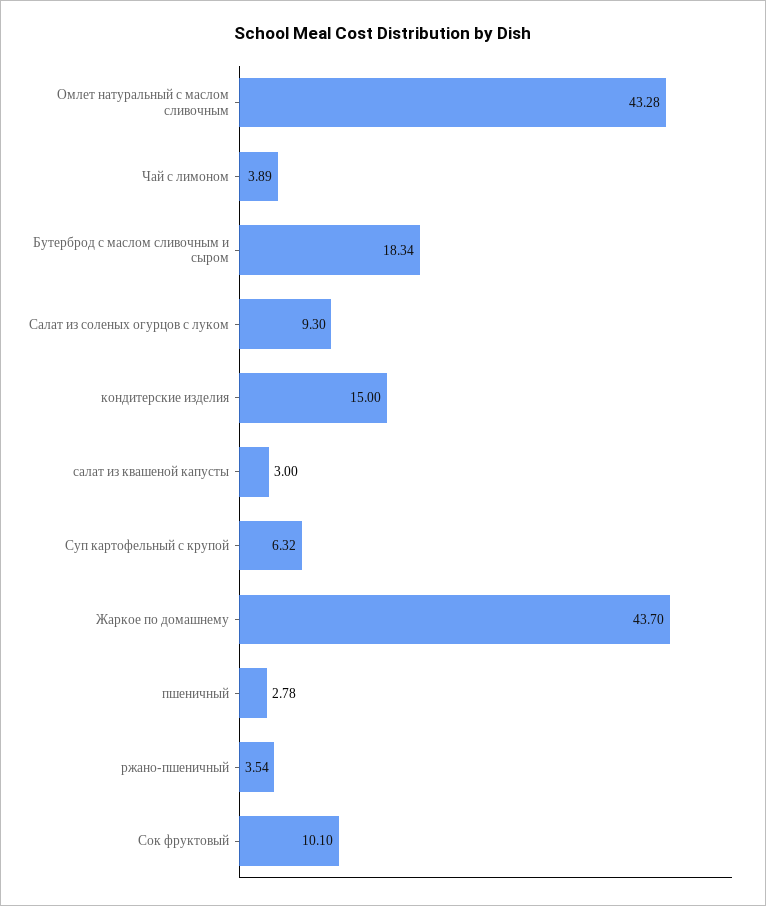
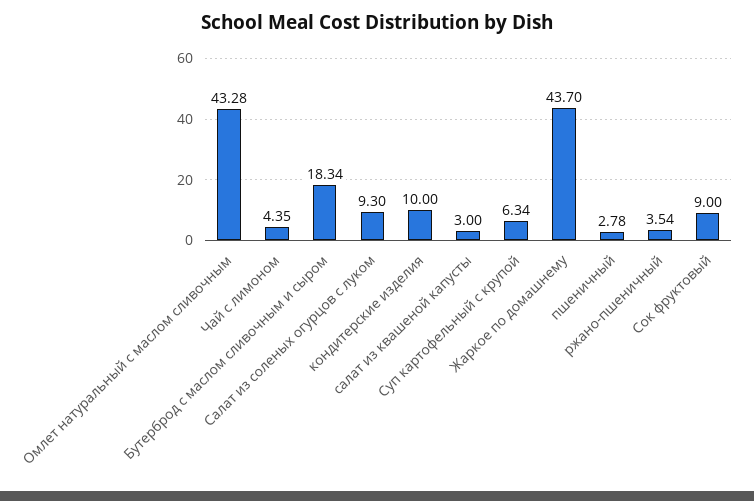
Чай с лимоном: 3.89 -> 4.35
кондитерские изделия: 15 -> 10
Суп картофельный с крупой: 6.32 -> 6.34
Сок фруктовый: 10.1 -> 9

